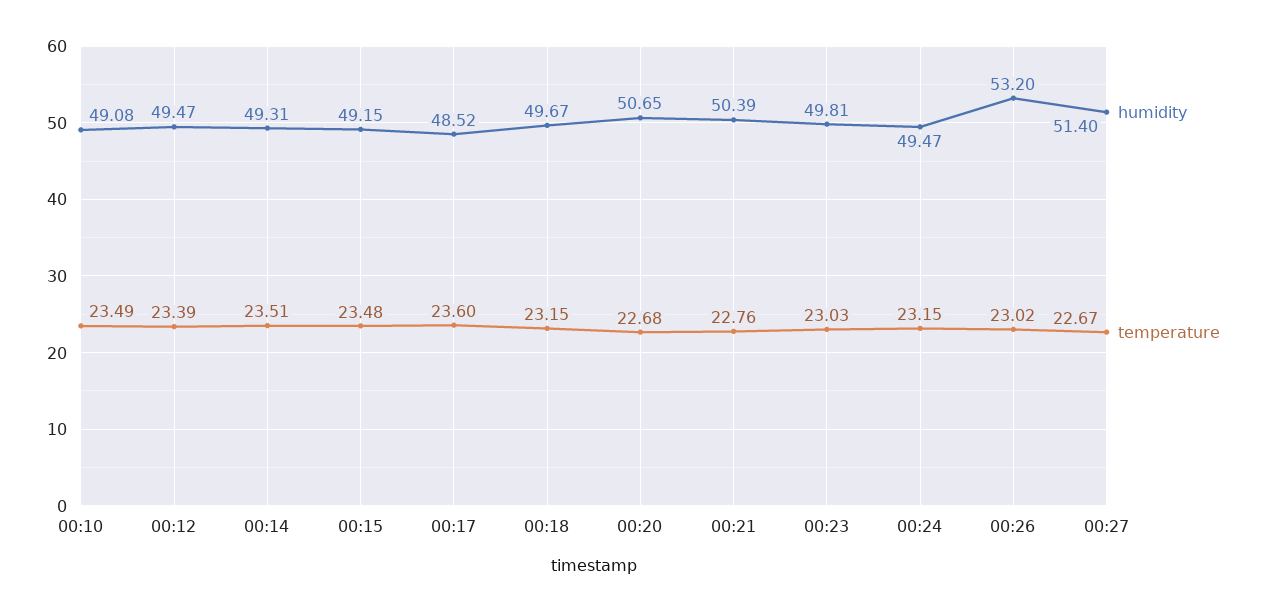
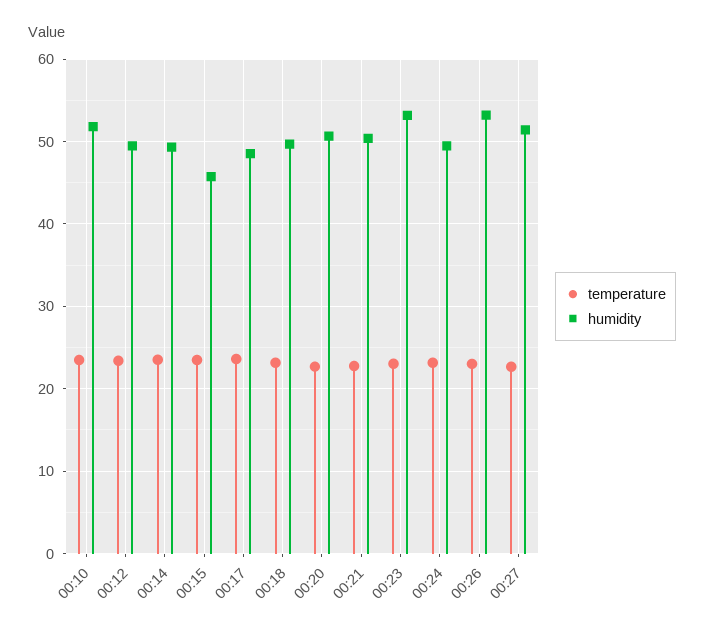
humidity, 00:10: 49.08 -> 52
humidity, 00:15: 49.15 -> 46
humidity, 00:23: 49.81 -> 53

